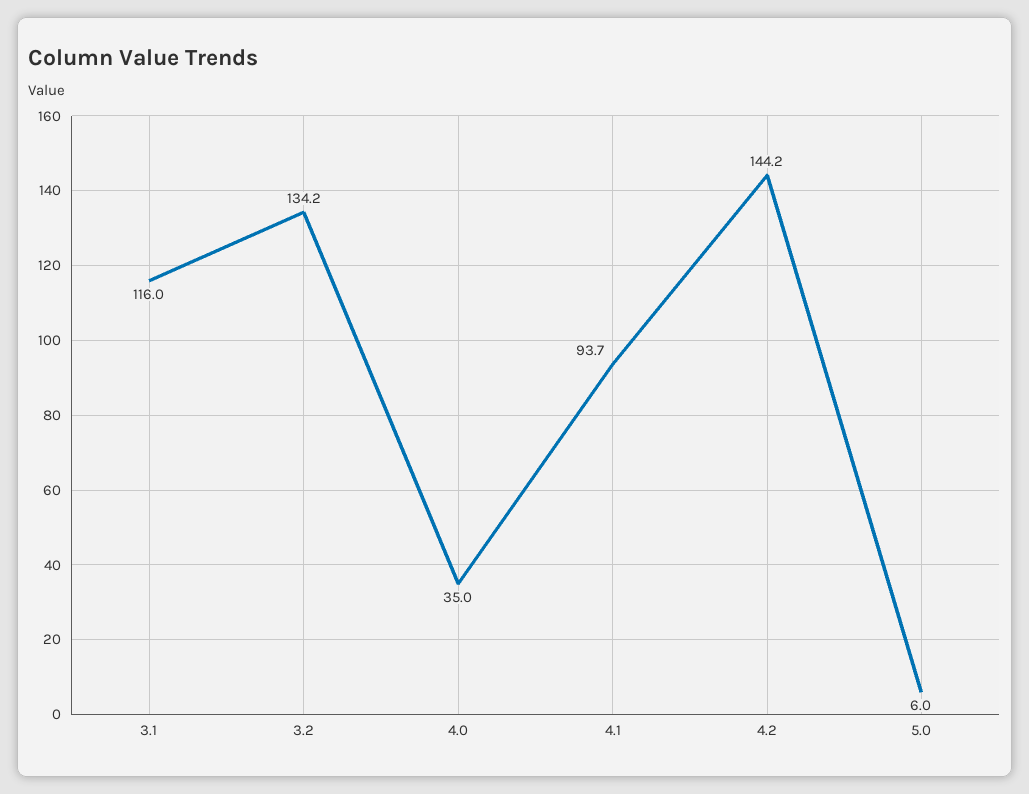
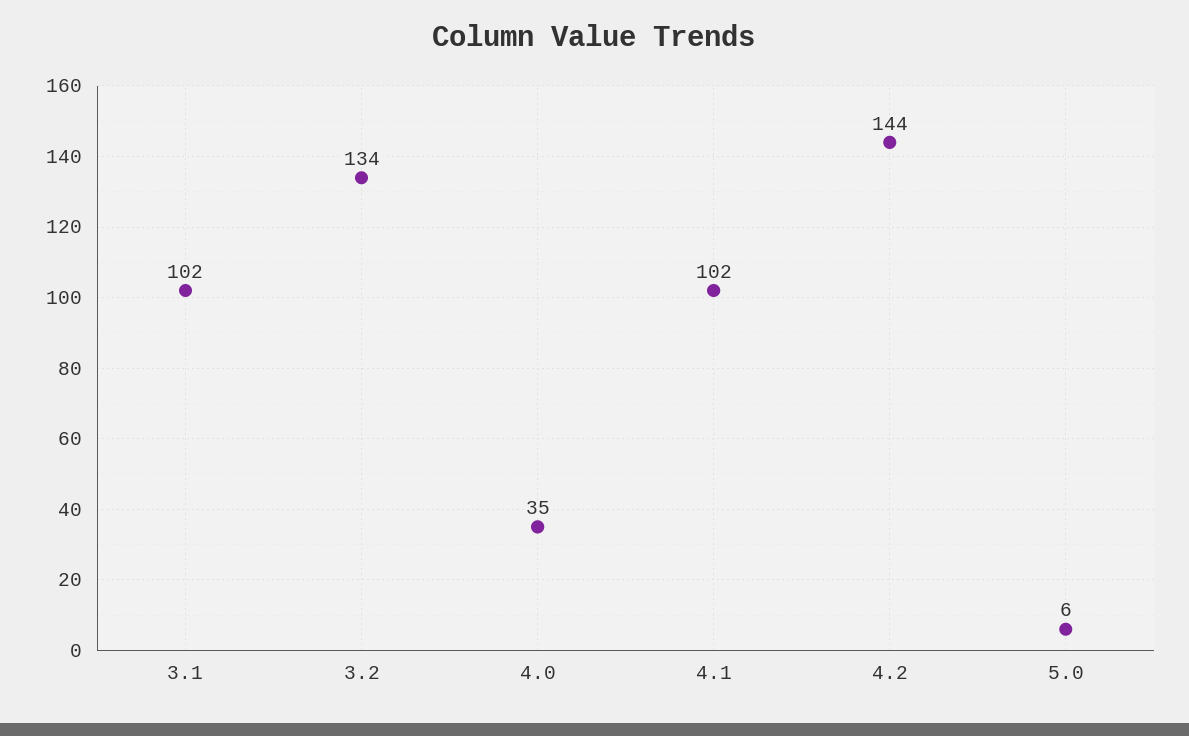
3.1: 116 -> 102
4.1: 93.7 -> 102

